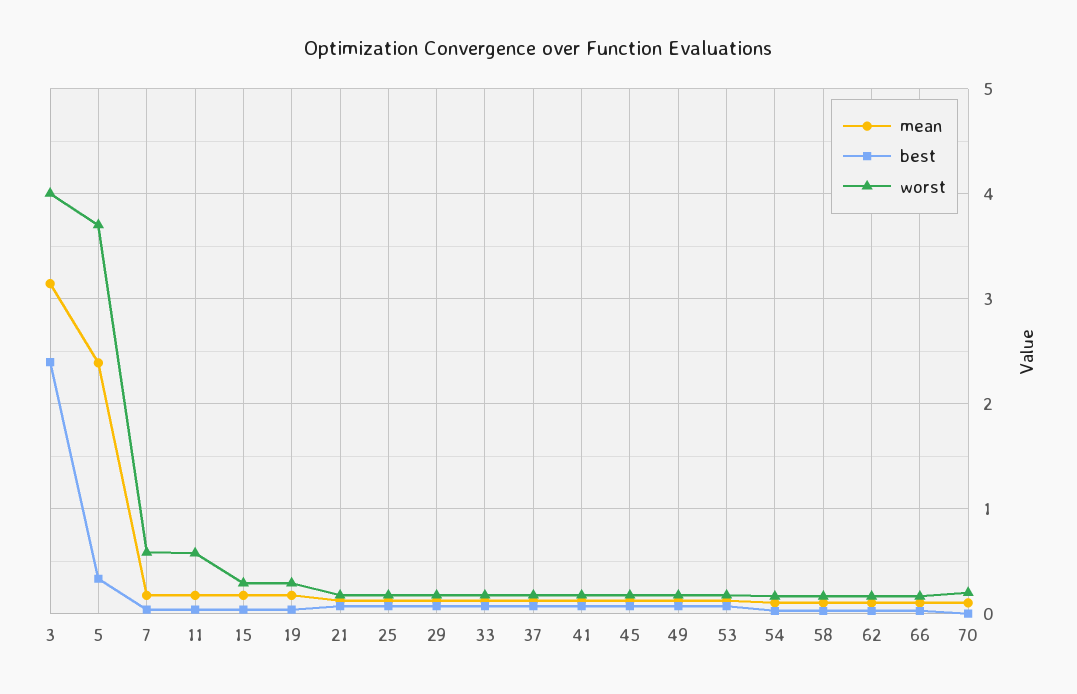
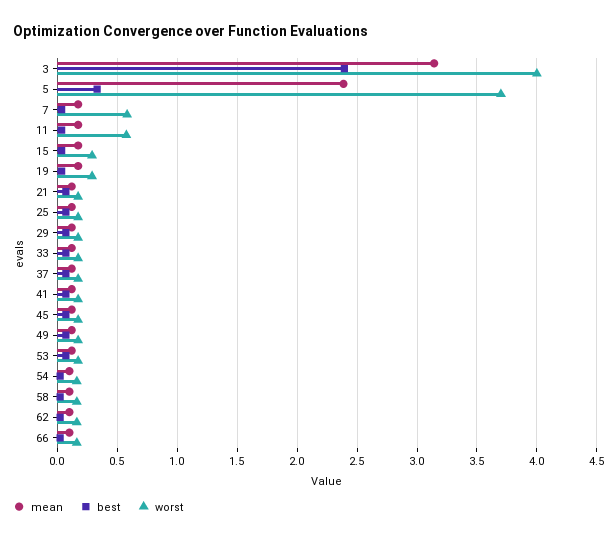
mean, 70: 0.1 -> none
best, 70: 0 -> none
worst, 70: 0.2 -> none

